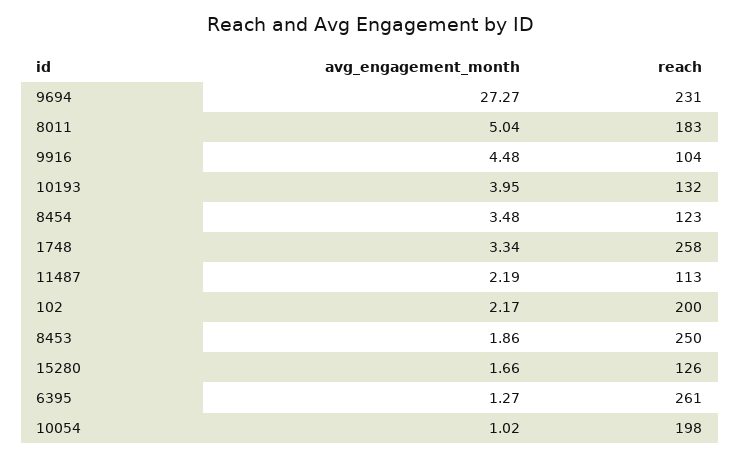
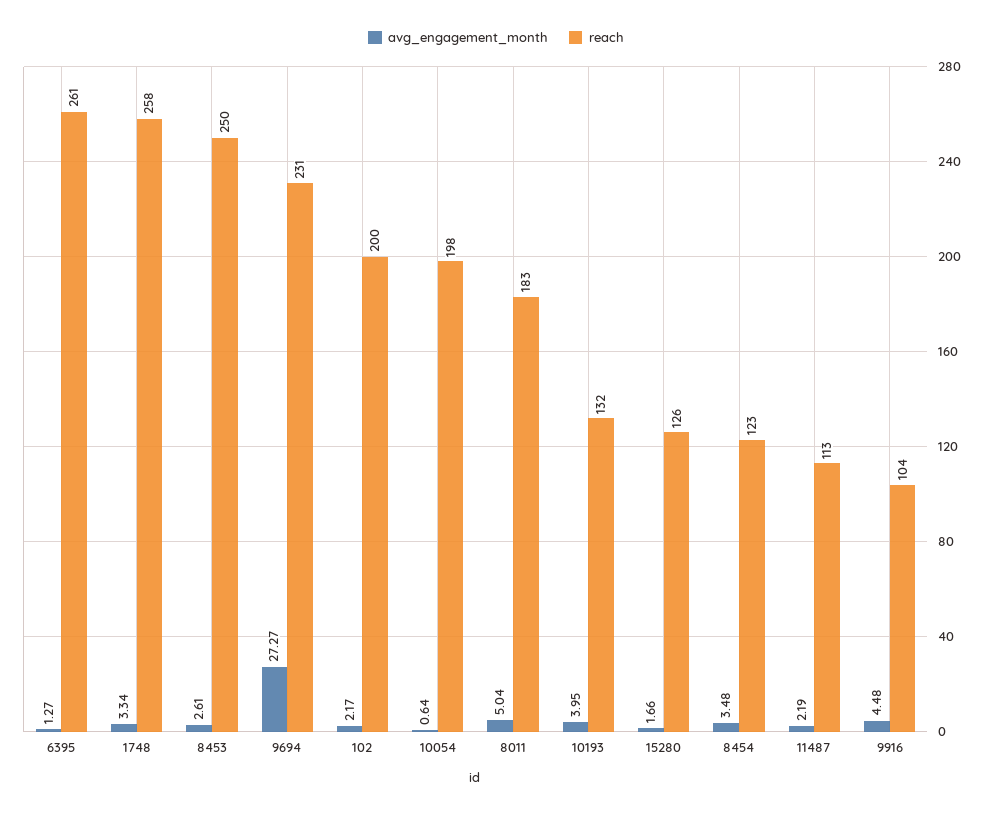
avg_engagement_month, 8453: 1.86 -> 2.61
avg_engagement_month, 10054: 1.02 -> 0.64

